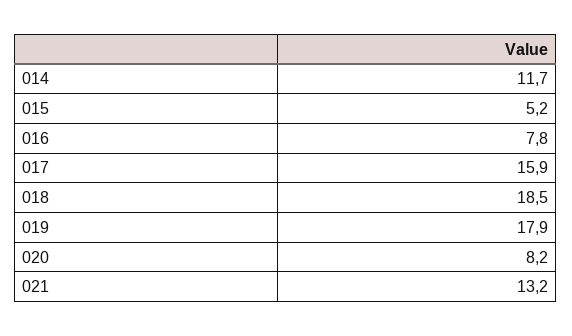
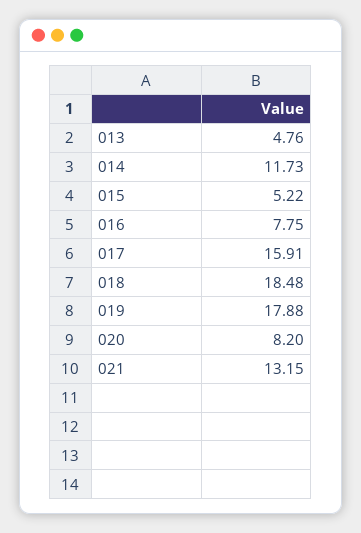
013: none -> 4.76

